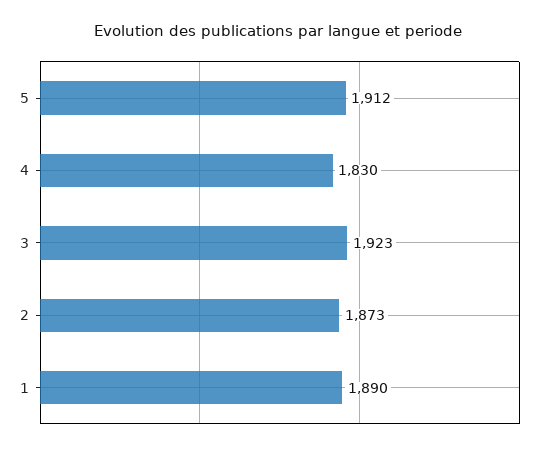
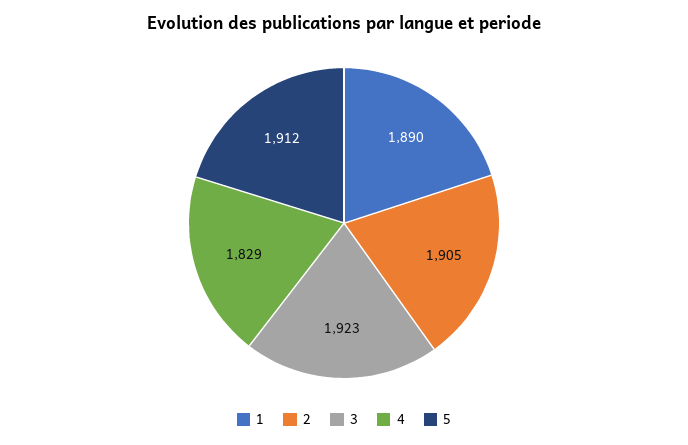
4: 1830 -> 1829
2: 1873 -> 1905

